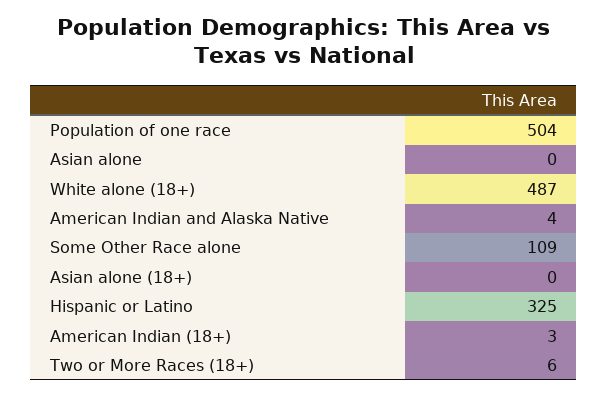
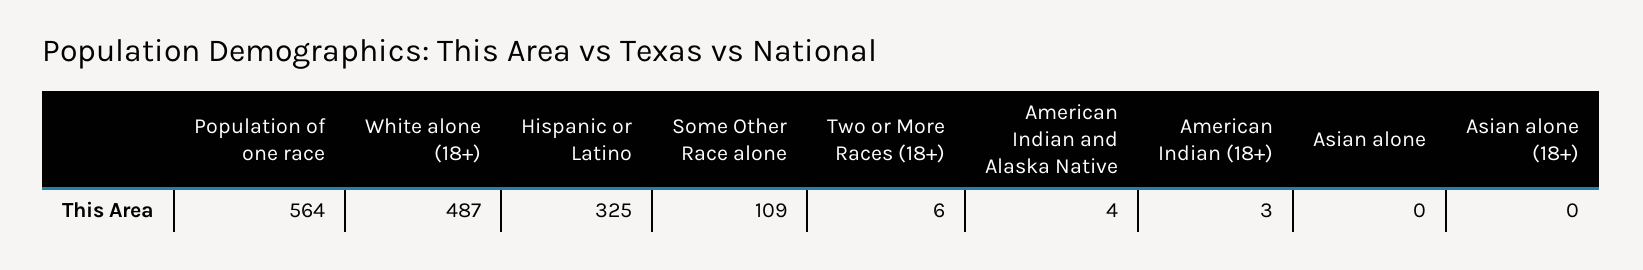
Population of one race: 504 -> 564

